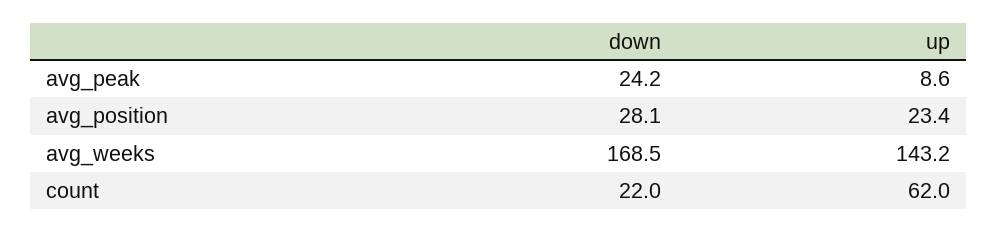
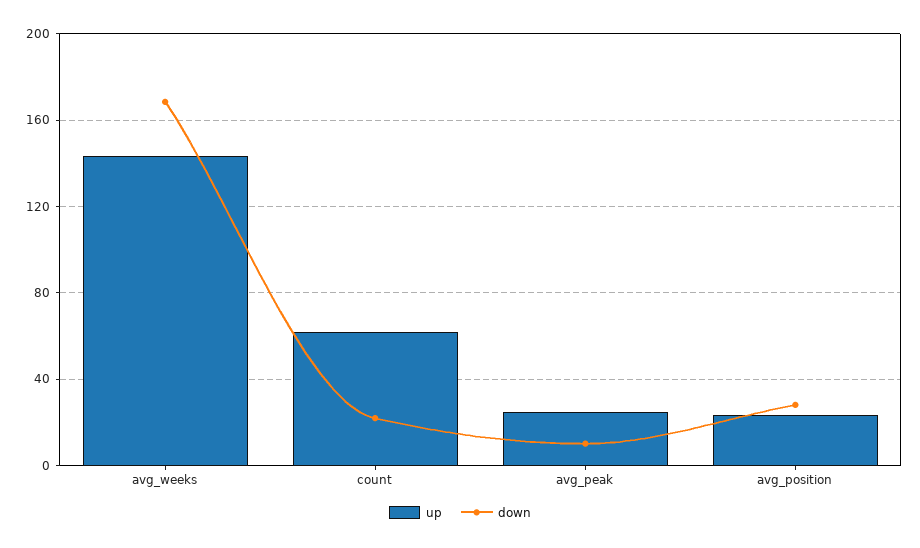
down, avg_peak: 24.2 -> 10
up, avg_peak: 8.6 -> 25

